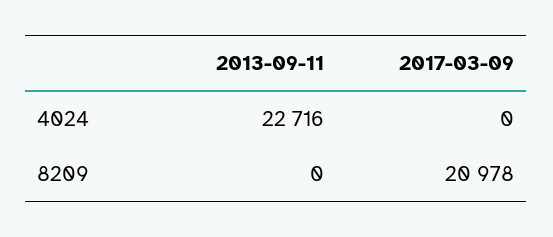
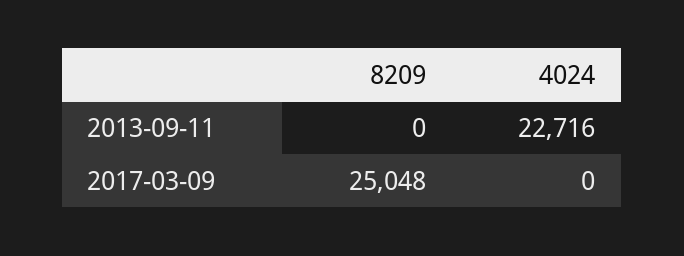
2017-03-09, 8209: 20978 -> 25048

